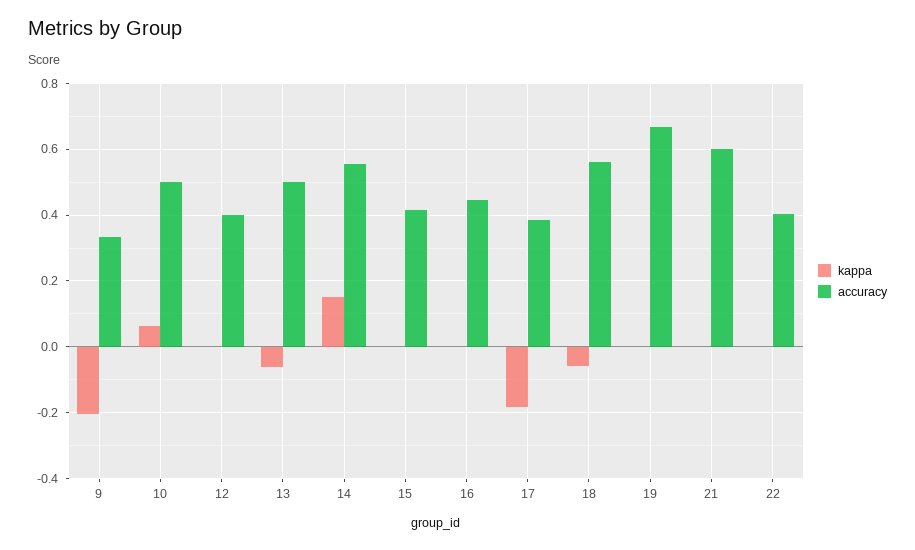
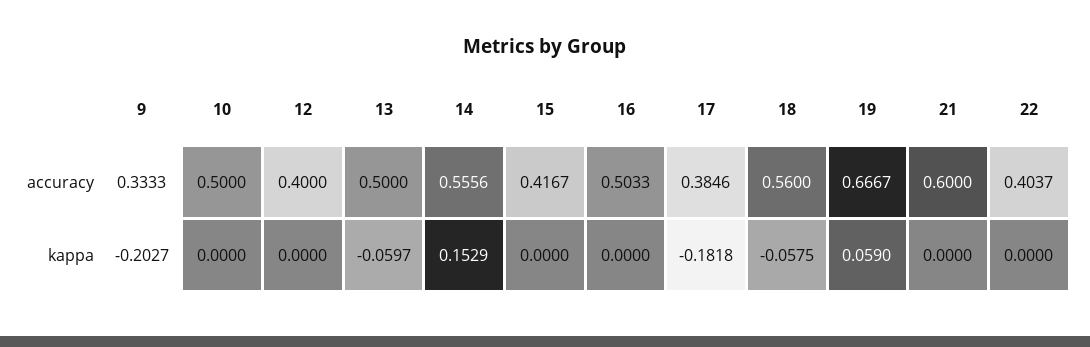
kappa, 10: 0.06 -> 0
accuracy, 16: 0.44 -> 0.5033
kappa, 19: 0 -> 0.059

